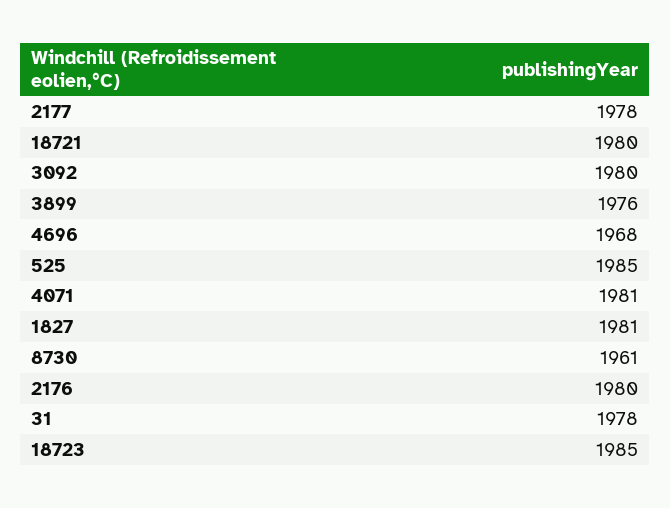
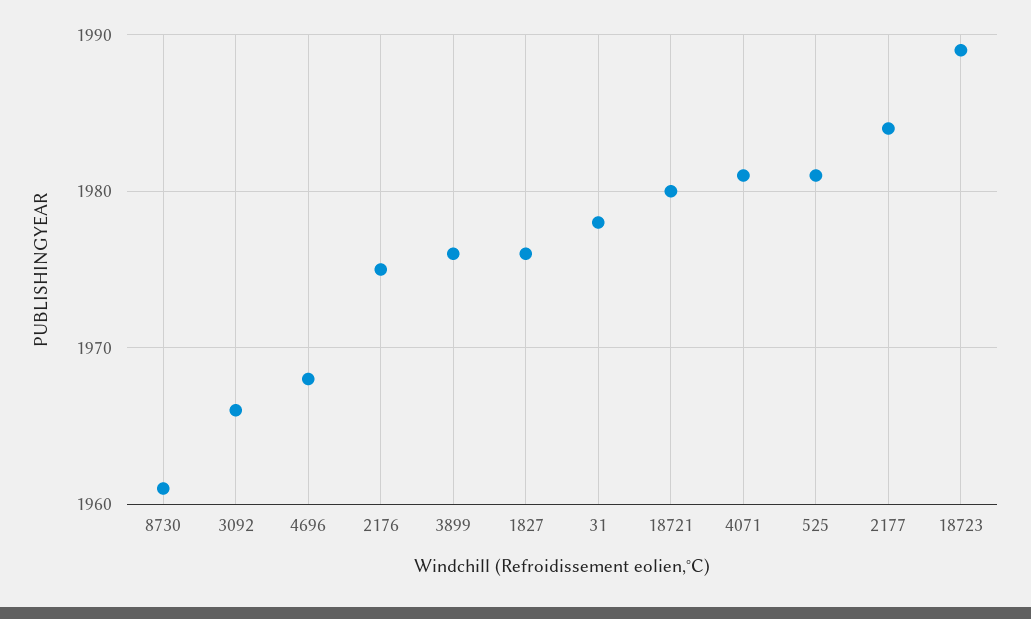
2177: 1978 -> 1984
3092: 1980 -> 1966
525: 1985 -> 1981
1827: 1981 -> 1976
2176: 1980 -> 1975
18723: 1985 -> 1989

